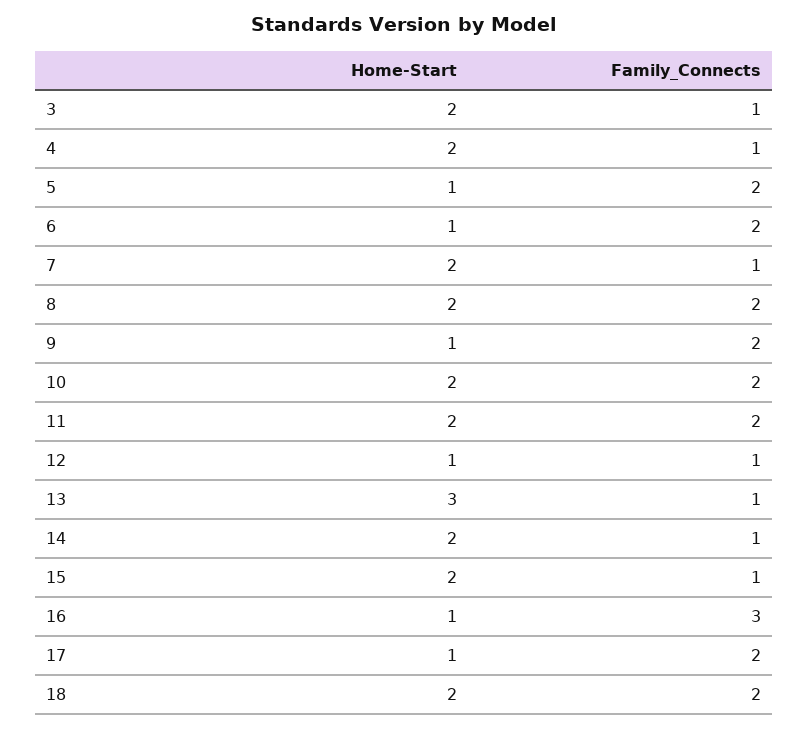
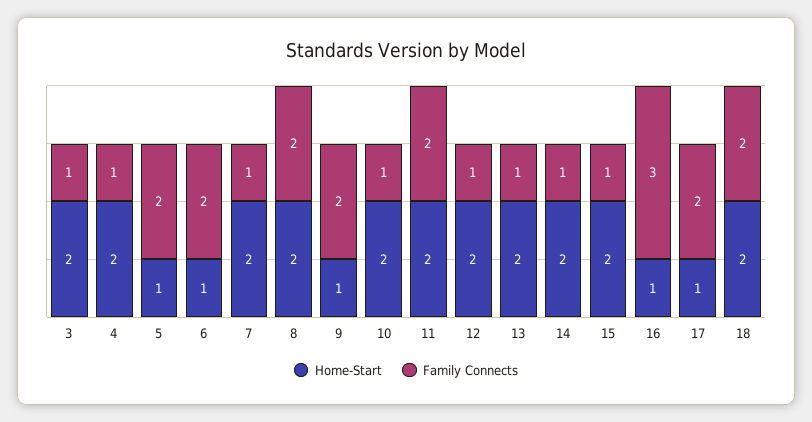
Family_Connects, 10: 2 -> 1
Home-Start, 12: 1 -> 2
Home-Start, 13: 3 -> 2

